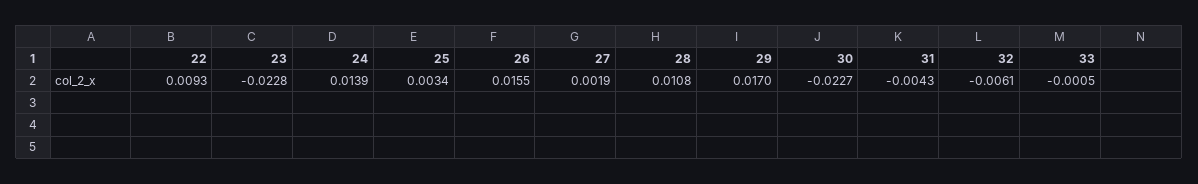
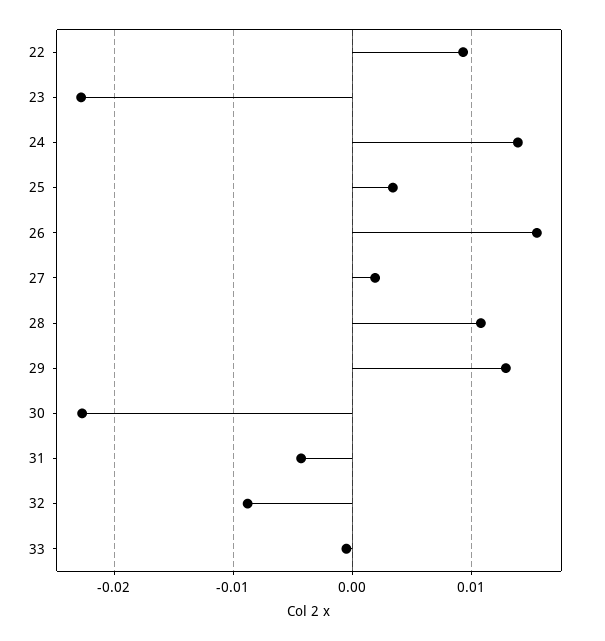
29: 0.017 -> 0.013
32: -0.0061 -> -0.009

